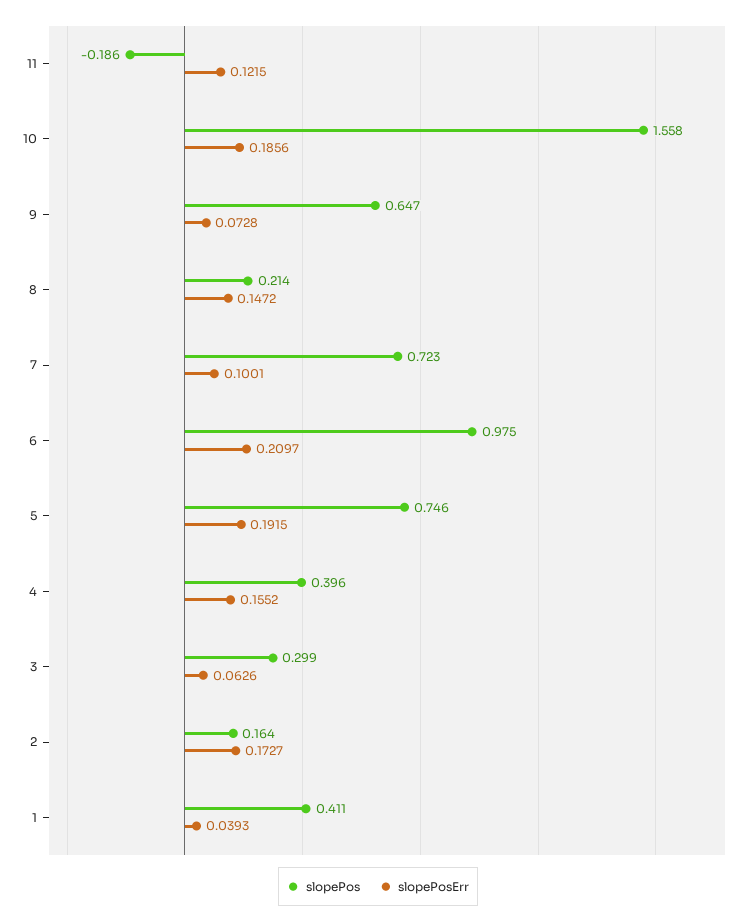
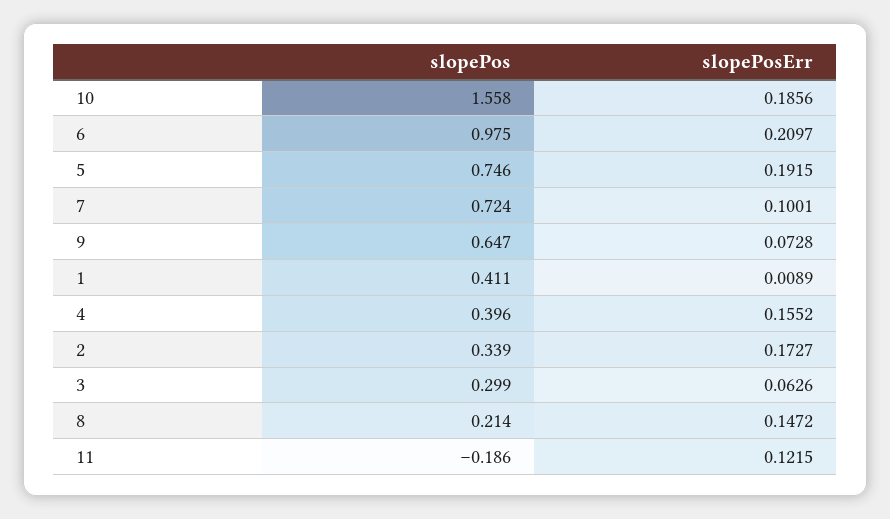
slopePos, 7: 0.723 -> 0.724
slopePos, 2: 0.164 -> 0.339
slopePosErr, 1: 0.0393 -> 0.0089

